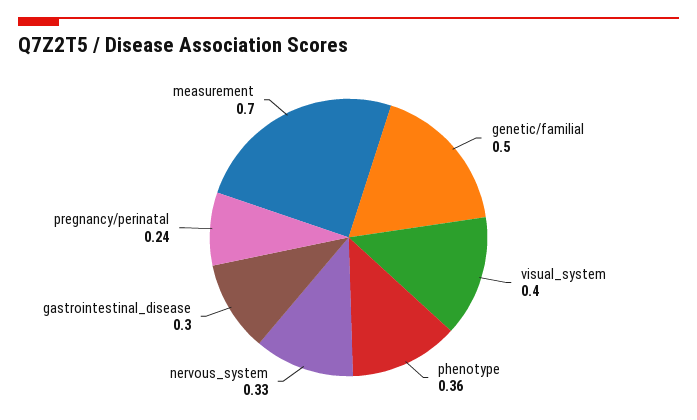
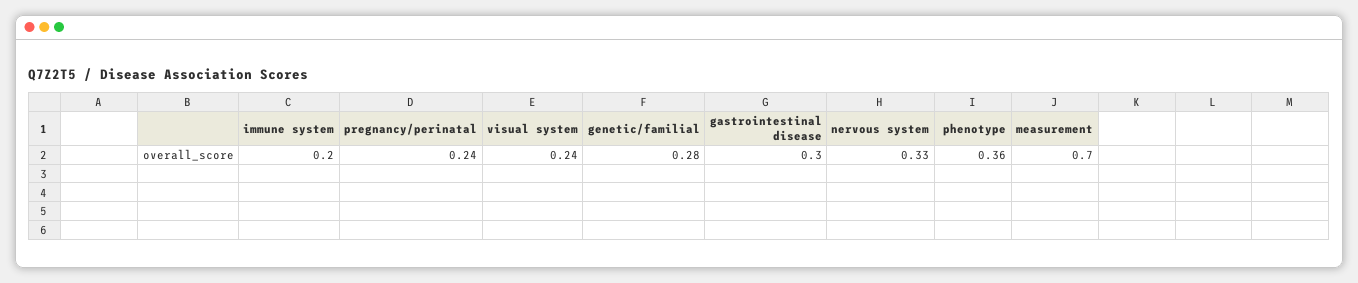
genetic/familial: 0.5 -> 0.28
visual_system: 0.4 -> 0.24
immune system: none -> 0.2

